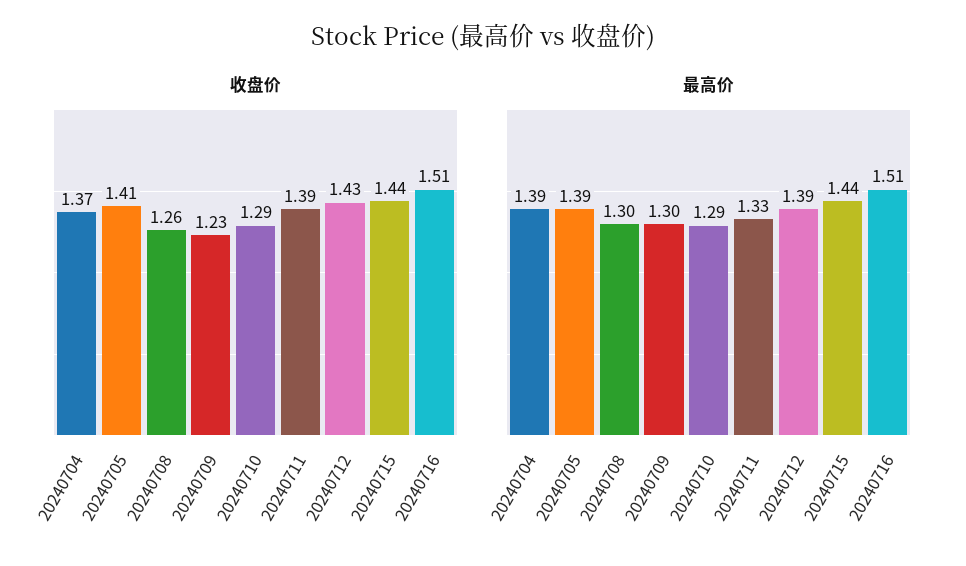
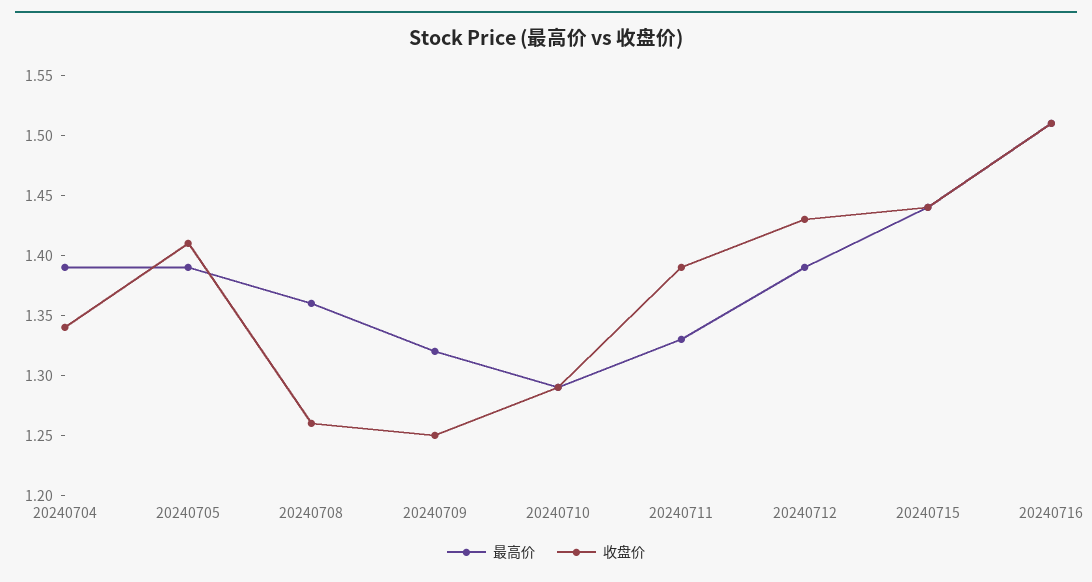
收盘价, 20240704: 1.37 -> 1.34
收盘价, 20240709: 1.23 -> 1.25
最高价, 20240708: 1.3 -> 1.36
最高价, 20240709: 1.3 -> 1.32

